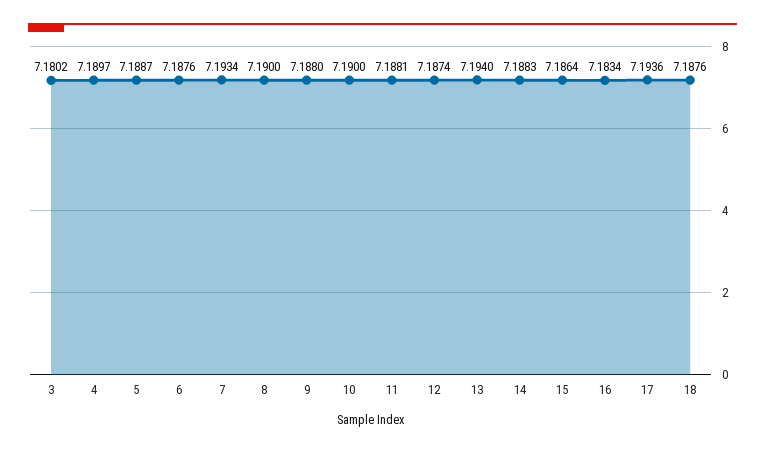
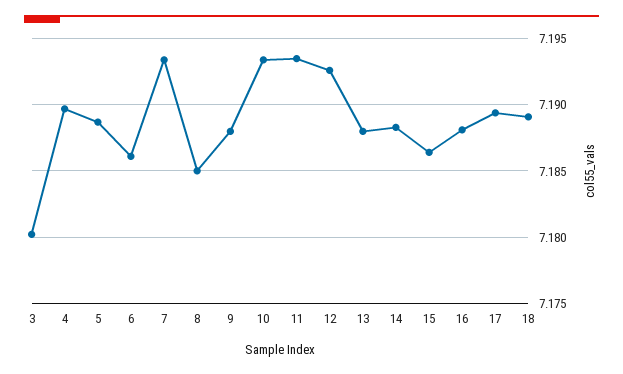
6: 7.1876 -> 7.186
8: 7.19 -> 7.185
10: 7.19 -> 7.1935
11: 7.1881 -> 7.1935
12: 7.1874 -> 7.1925
13: 7.194 -> 7.188
16: 7.1834 -> 7.188
17: 7.1936 -> 7.1895
18: 7.1876 -> 7.189

